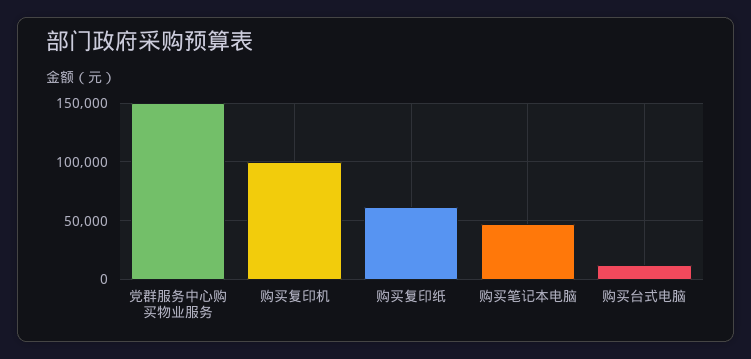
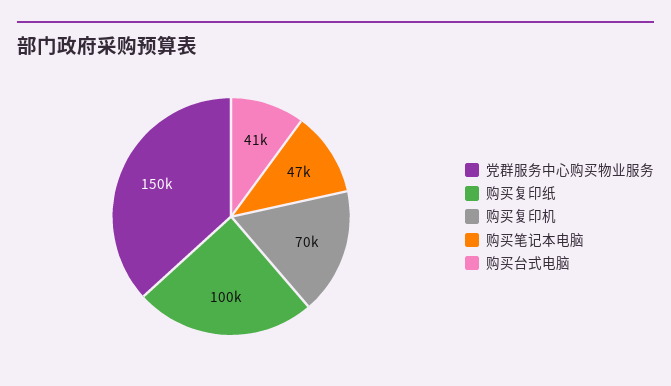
购买复印机: 100000 -> 70000
购买复印纸: 60000 -> 100000
购买台式电脑: 10000 -> 41000

